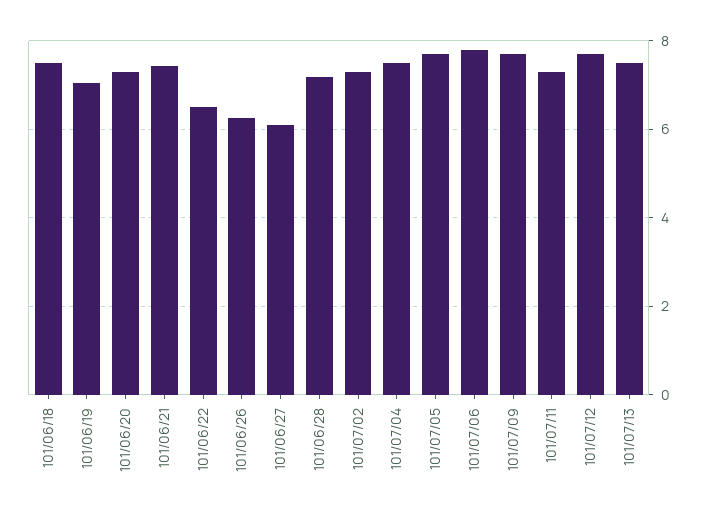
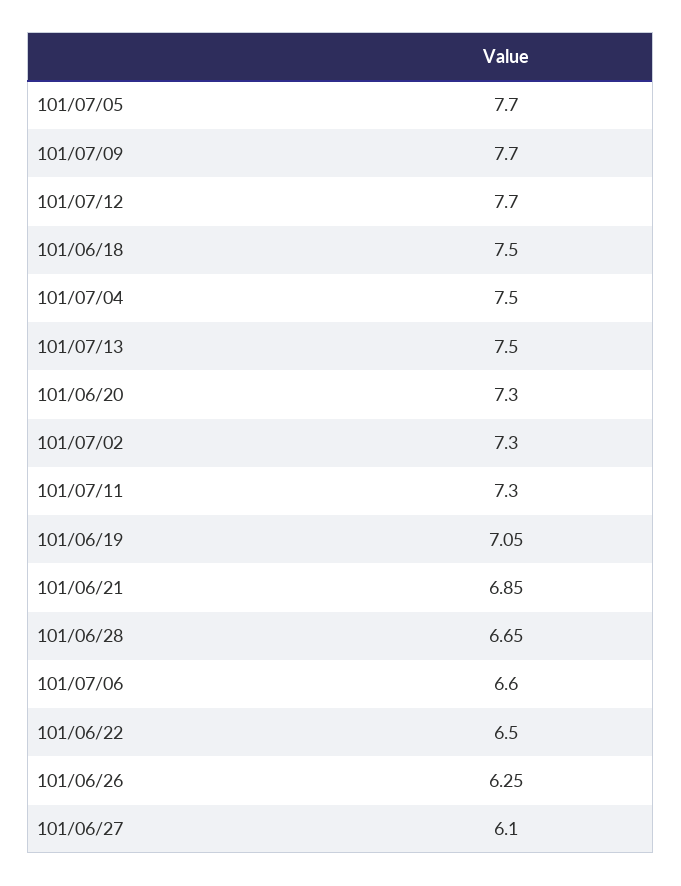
101/06/21: 7.4 -> 6.85
101/06/28: 7.2 -> 6.65
101/07/06: 7.8 -> 6.6

